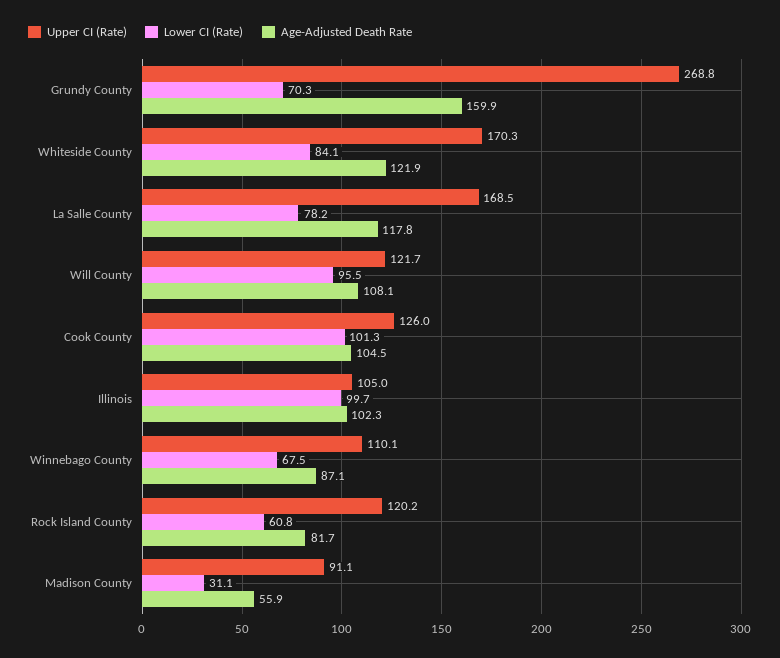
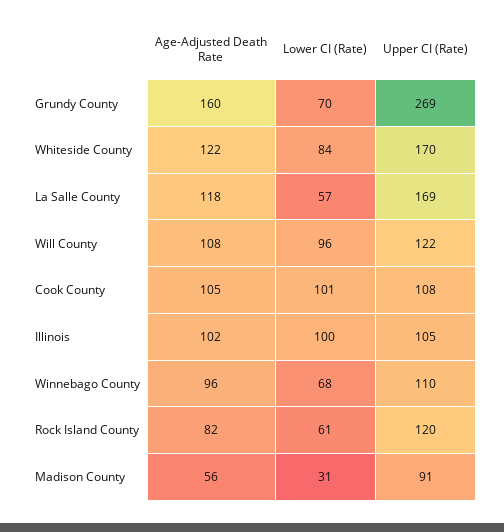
Lower CI (Rate), La Salle County: 78.2 -> 57
Upper CI (Rate), Cook County: 126 -> 108
Age-Adjusted Death Rate, Winnebago County: 87.1 -> 96

